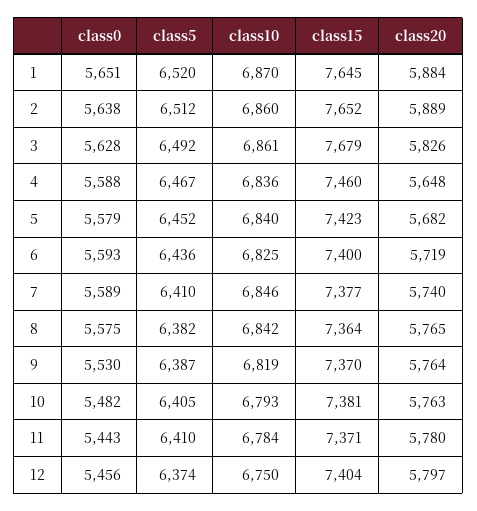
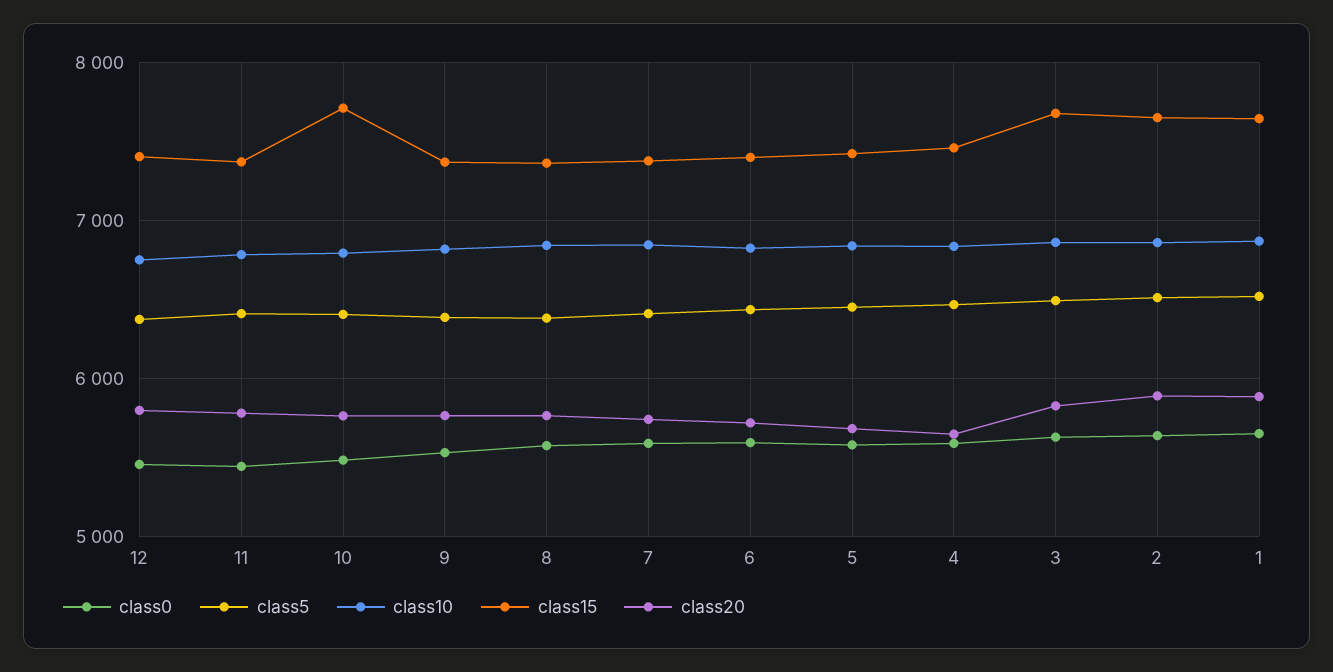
class15, 10: 7381 -> 7700

